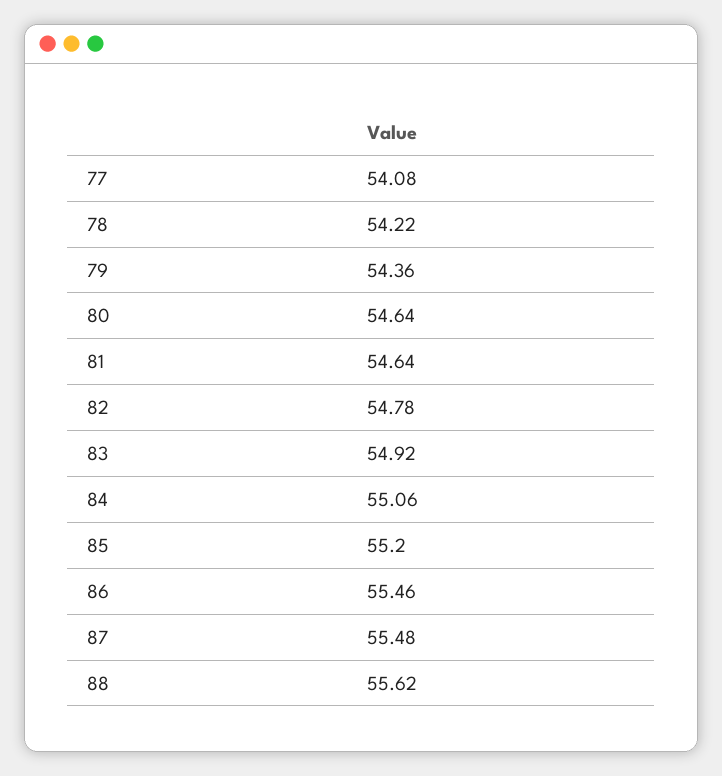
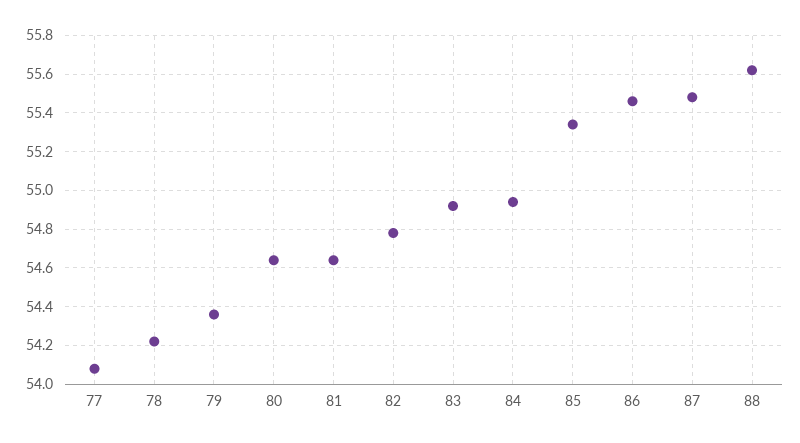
84: 55.06 -> 54.95
85: 55.2 -> 55.35

